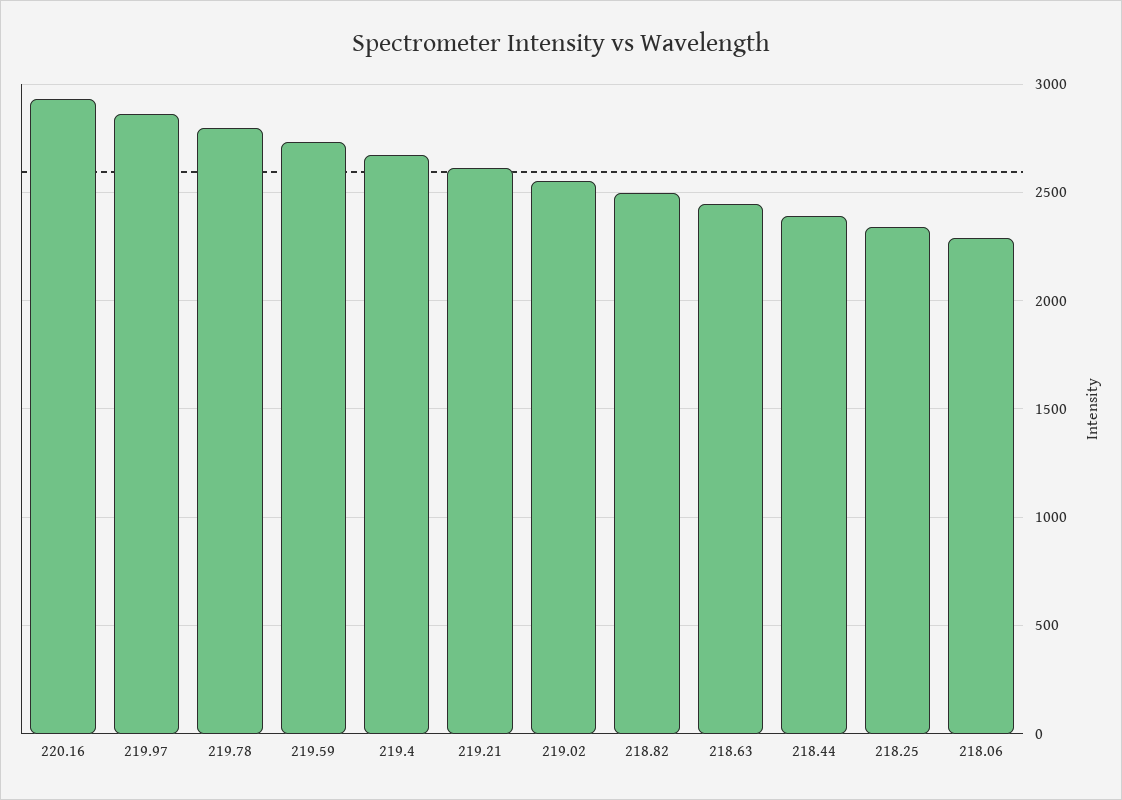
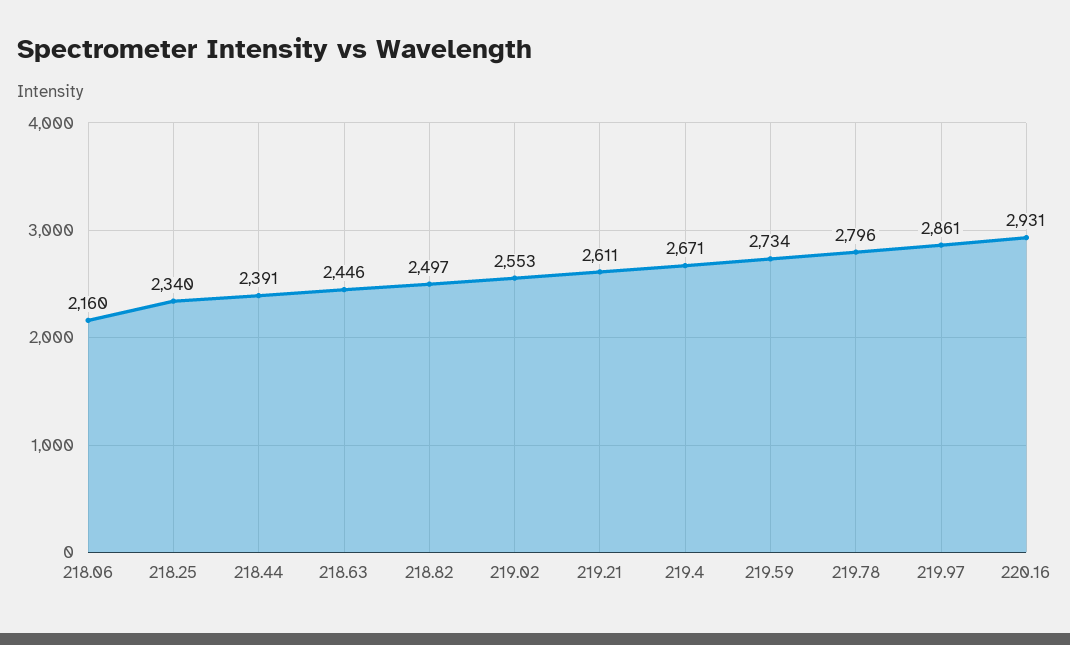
218.06: 2300 -> 2160

